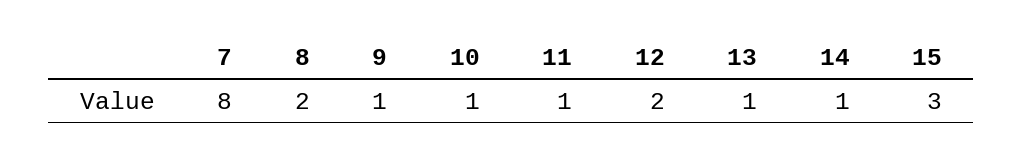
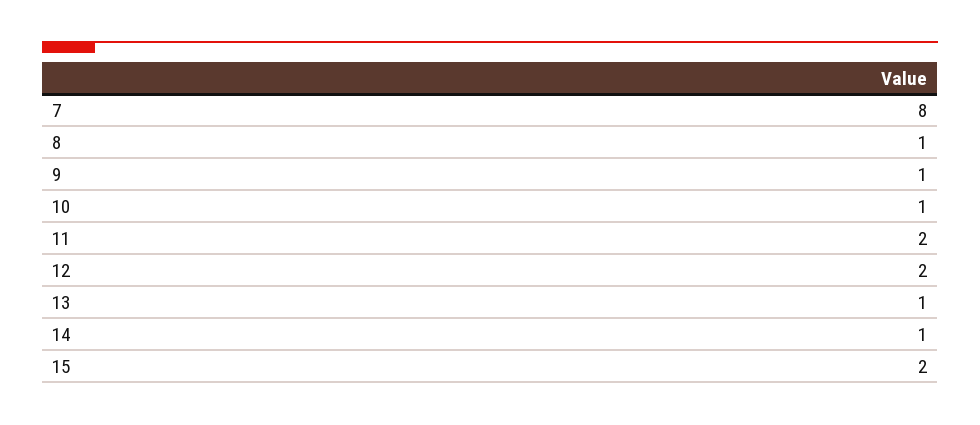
8: 2 -> 1
11: 1 -> 2
15: 3 -> 2

